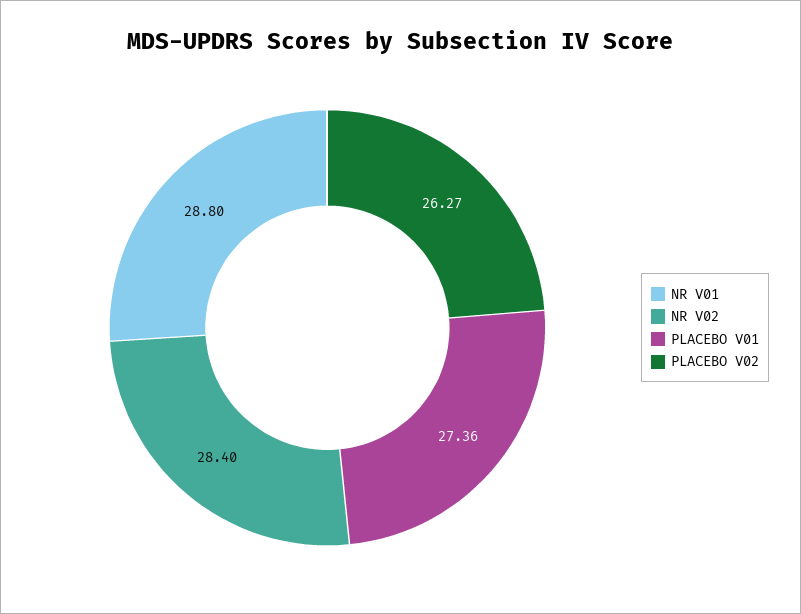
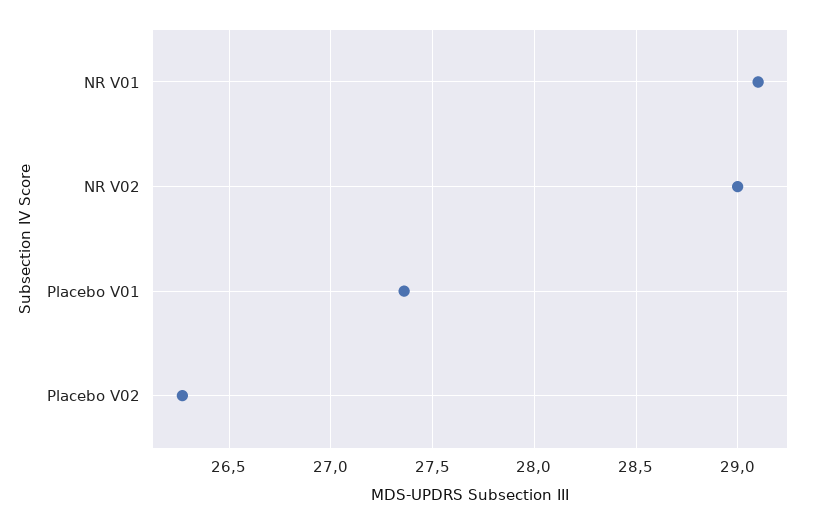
NR V01: 28.8 -> 29.1
NR V02: 28.4 -> 29

